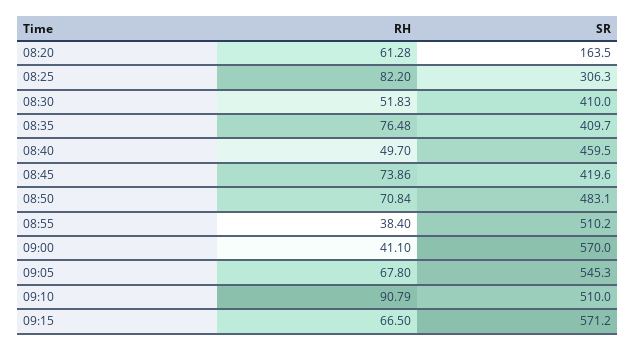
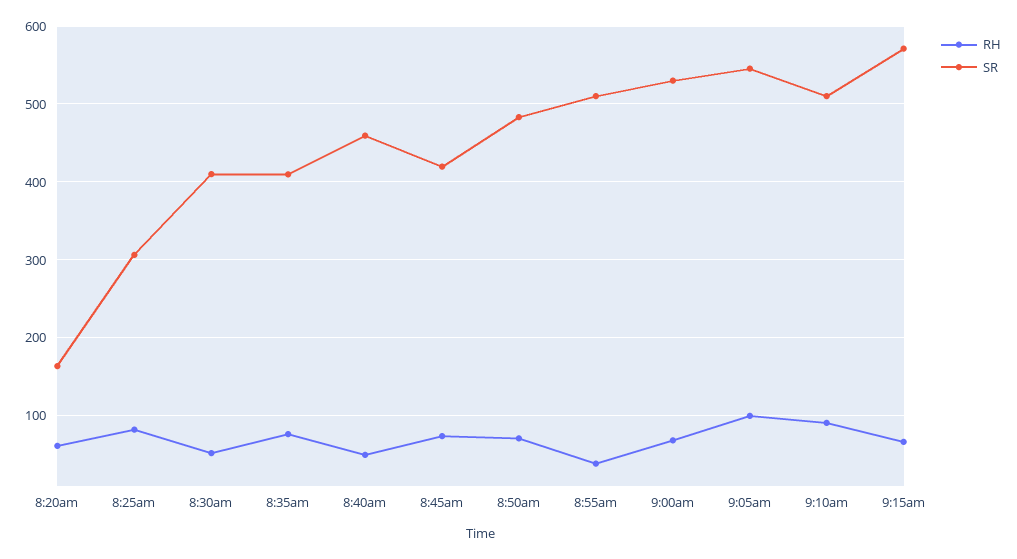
RH, 09:00: 41.1 -> 70
SR, 09:00: 570 -> 530
RH, 09:05: 67.8 -> 100

